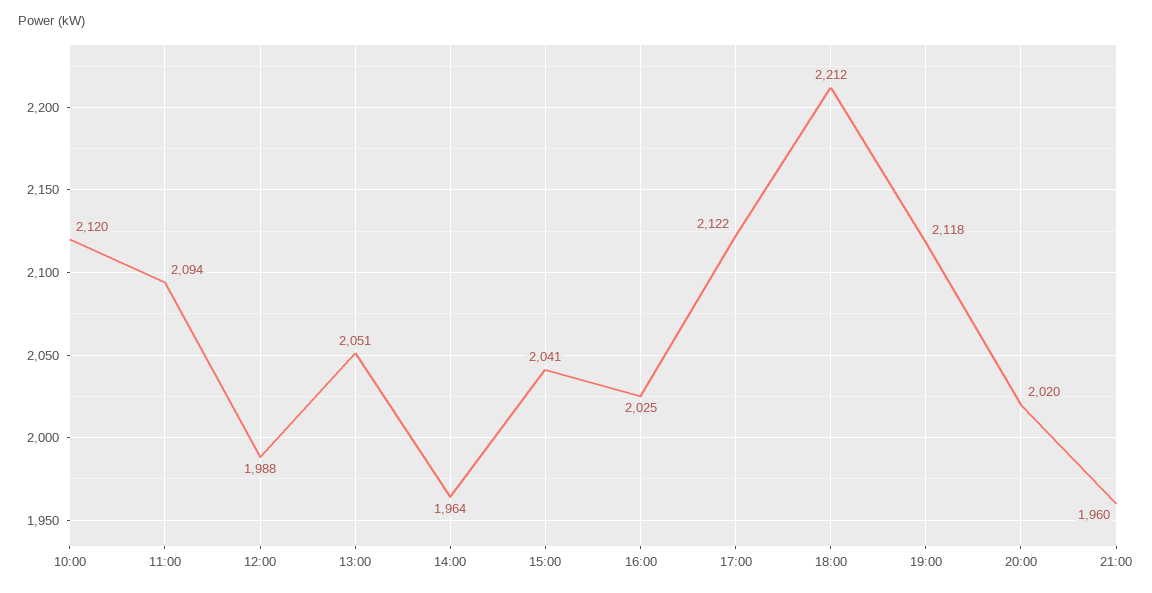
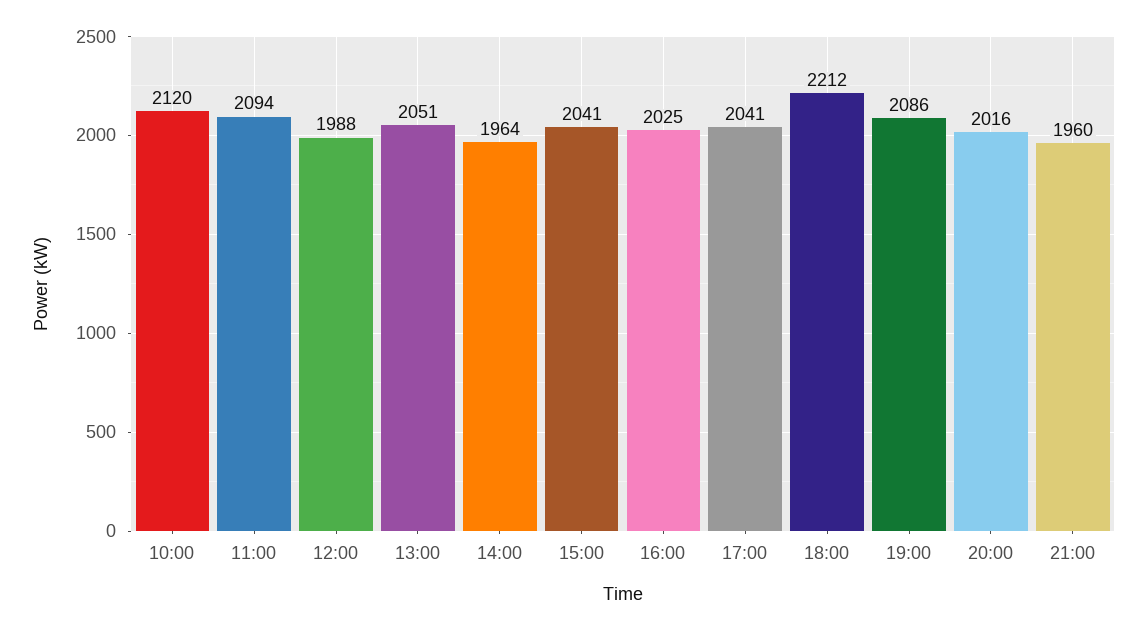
17:00: 2122 -> 2041
19:00: 2118 -> 2086
20:00: 2020 -> 2016

